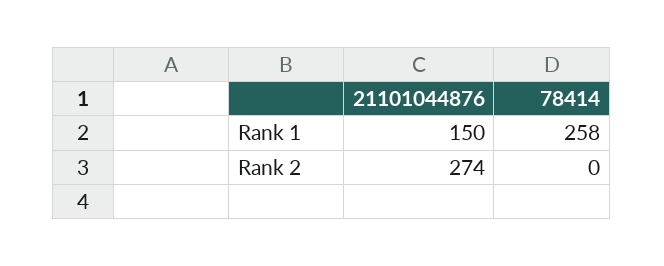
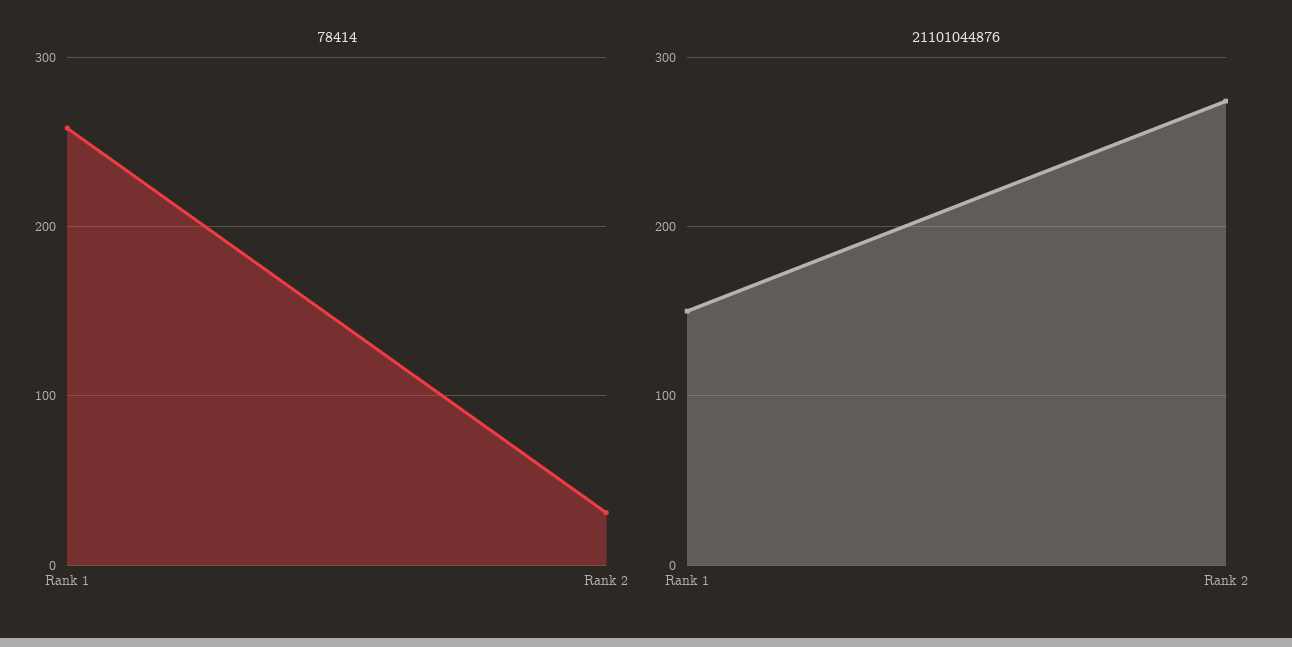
78414, Rank 2: 0 -> 30

